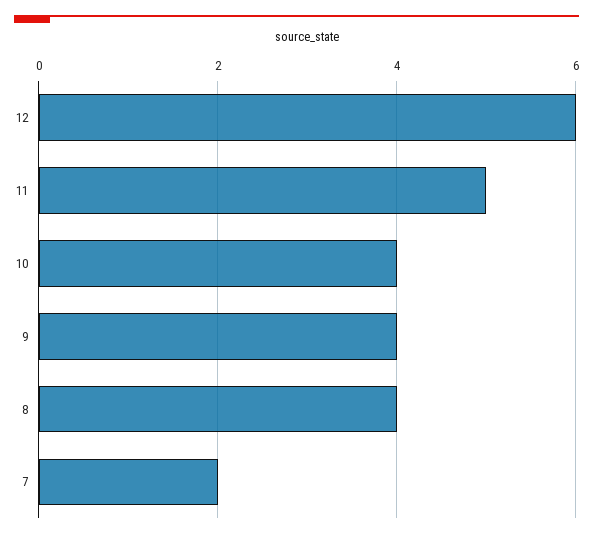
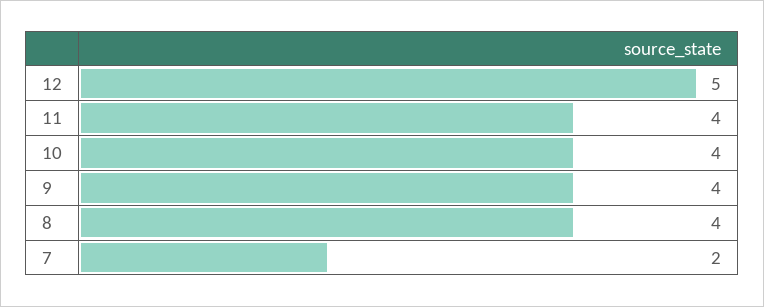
12: 6 -> 5
11: 5 -> 4

